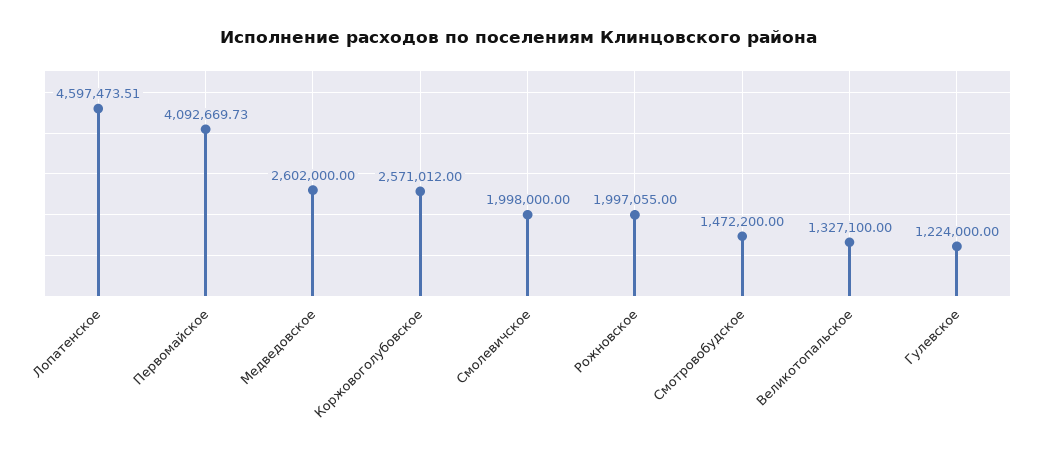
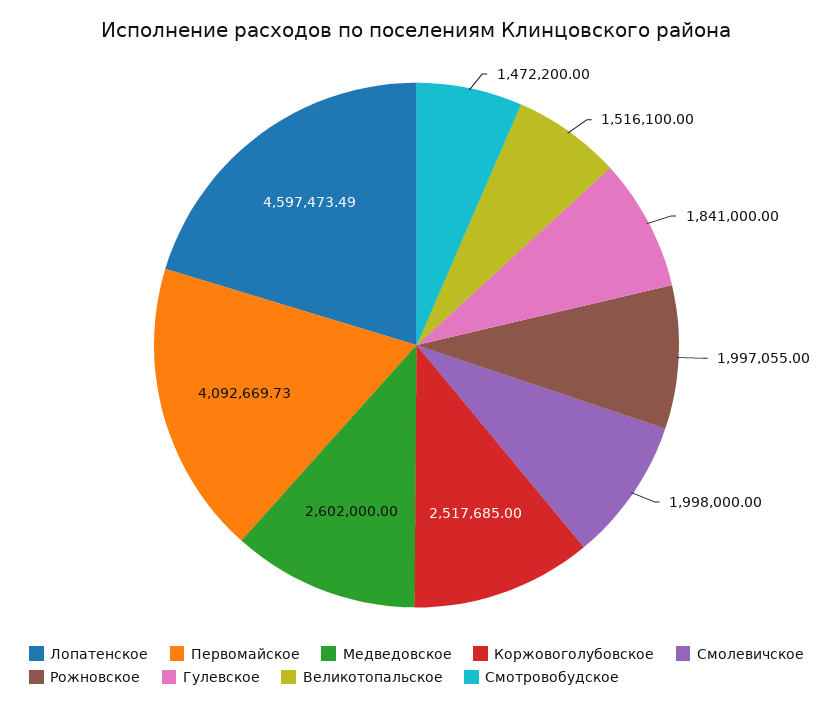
Лопатенское: 4597473.51 -> 4597473.49
Коржовоголубовское: 2571012 -> 2517685
Великотопальское: 1327100 -> 1516100
Гулевское: 1224000 -> 1841000

